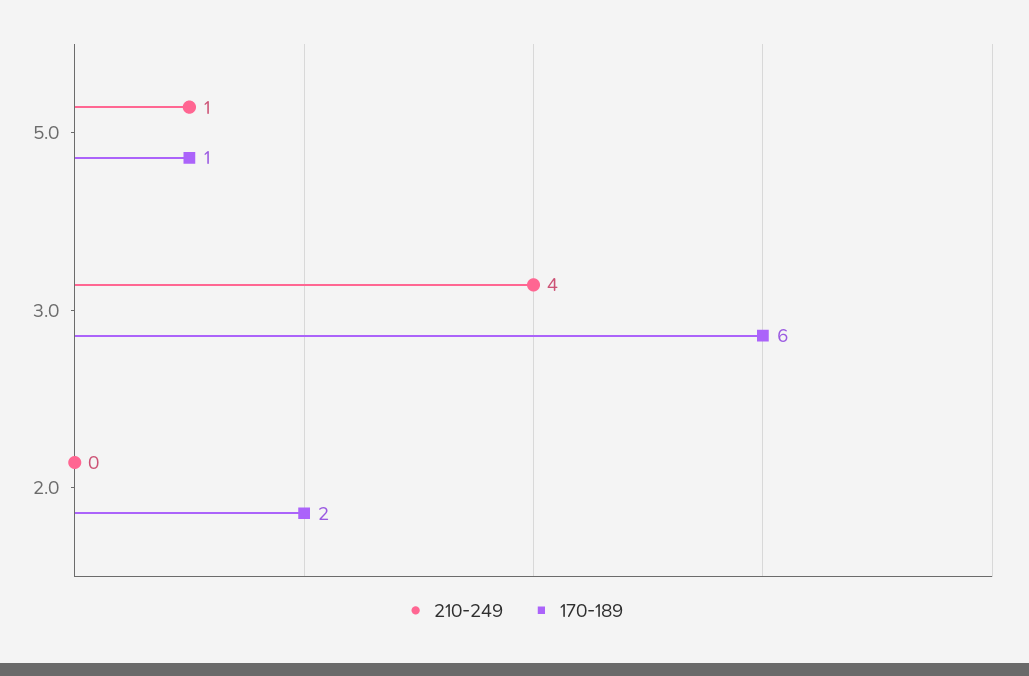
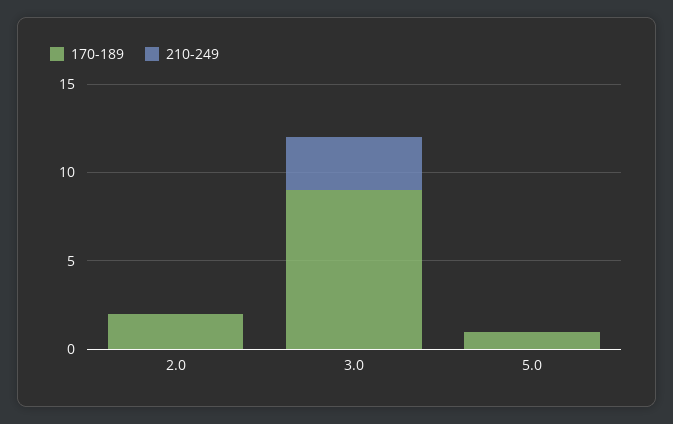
210-249, 5.0: 1 -> 0
210-249, 3.0: 4 -> 3
170-189, 3.0: 6 -> 9

